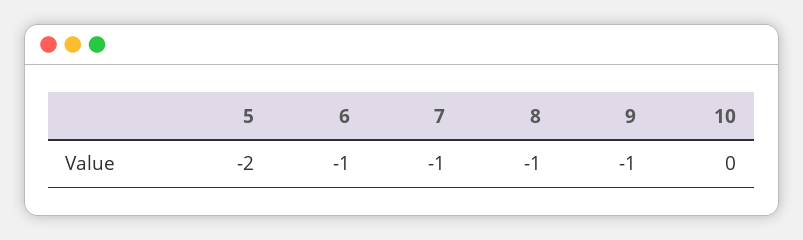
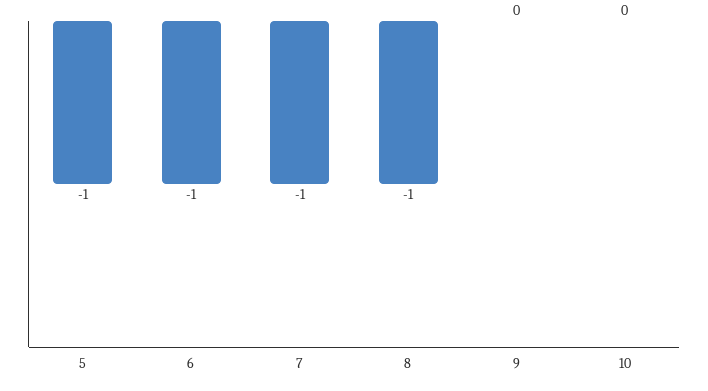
5: -2 -> -1
9: -1 -> 0

